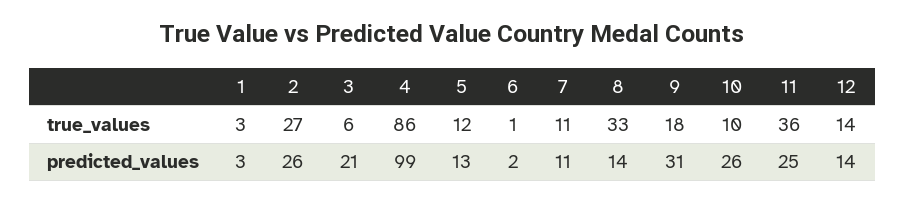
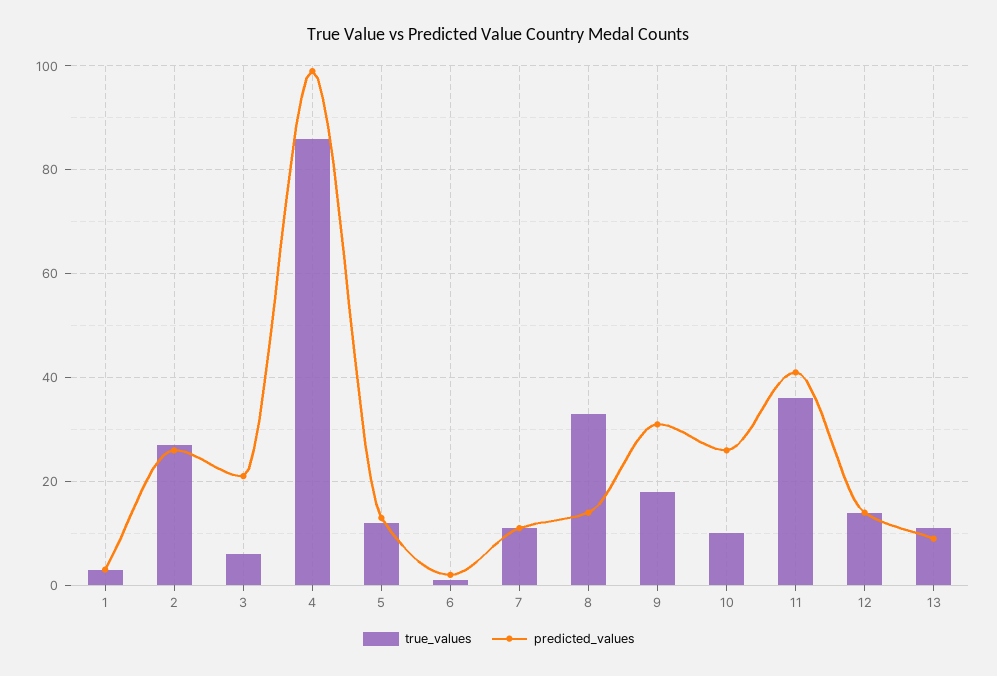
predicted_values, 11: 25 -> 40
true_values, 13: none -> 10
predicted_values, 13: none -> 10

